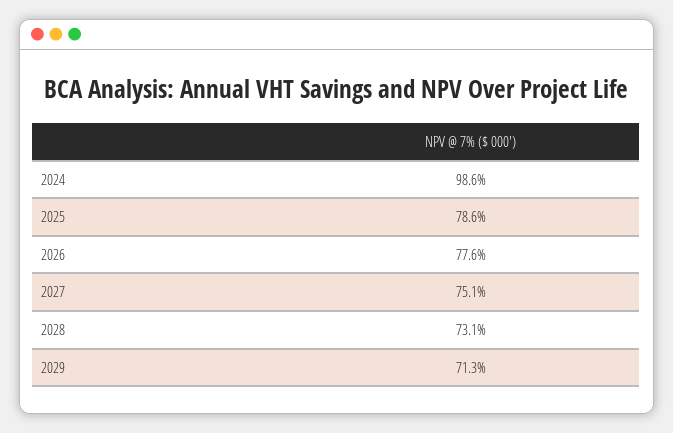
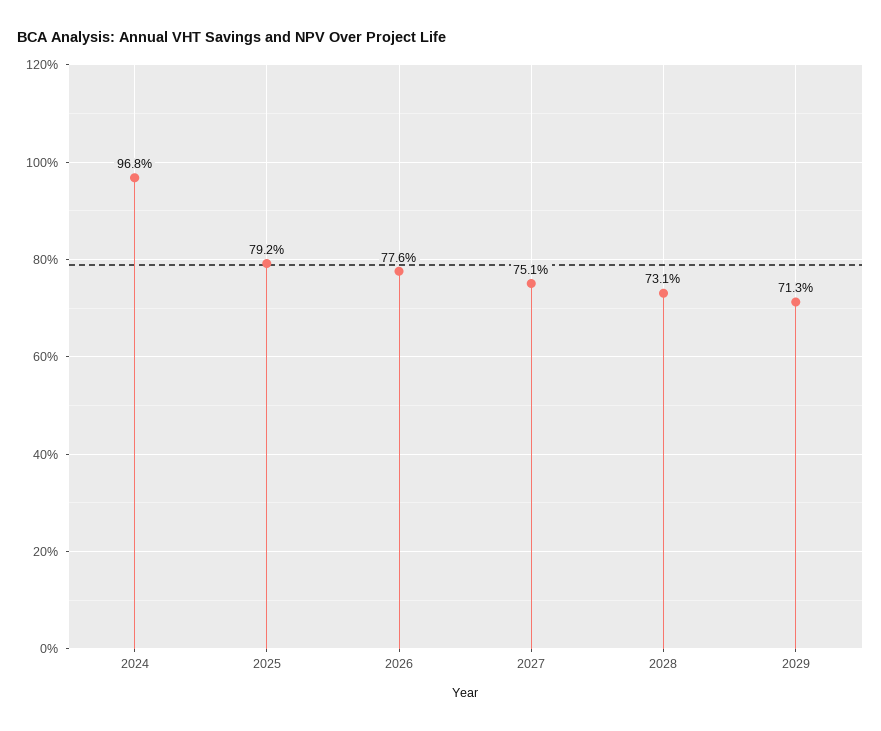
2024: 98.6 -> 96.8
2025: 78.6 -> 79.2

